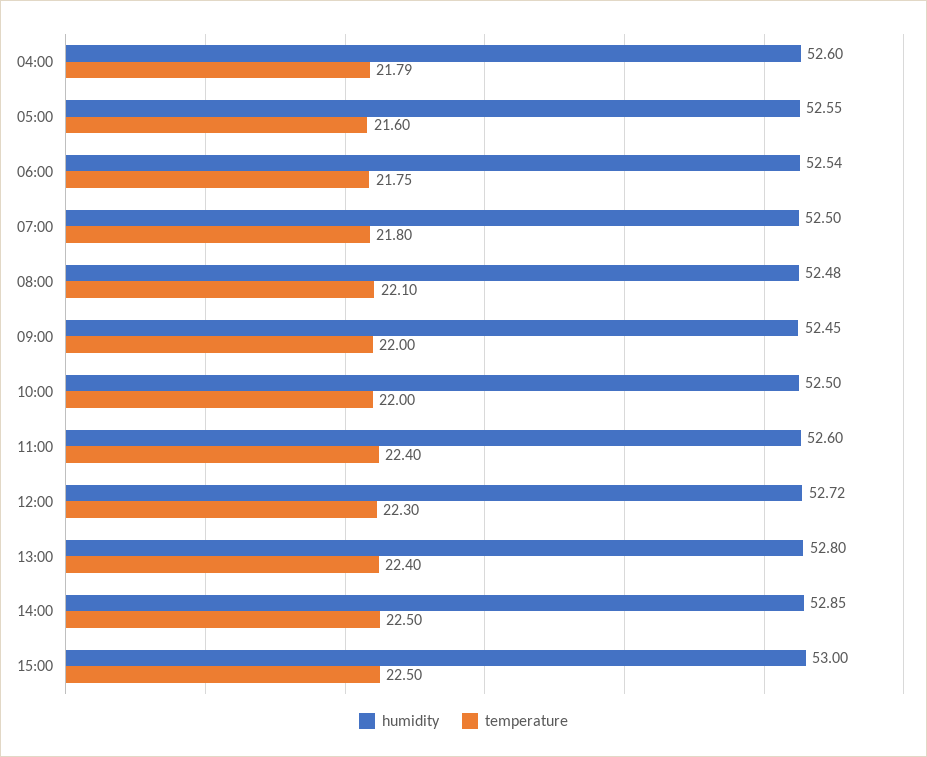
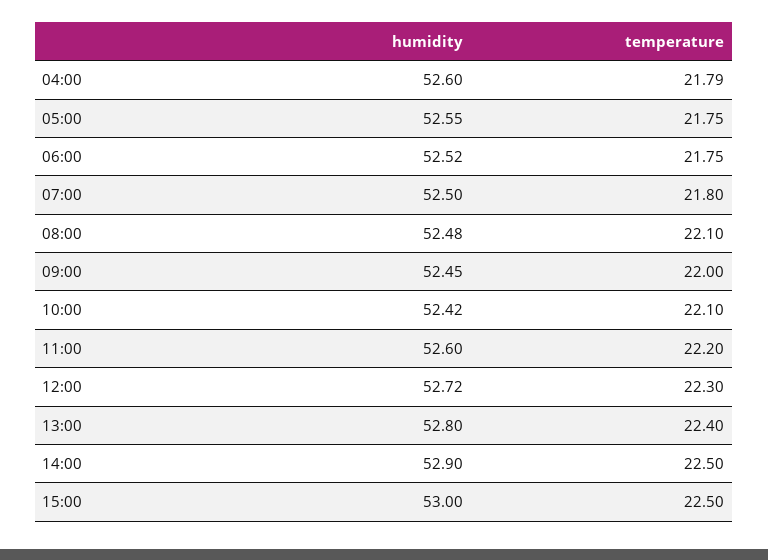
temperature, 05:00: 21.6 -> 21.75
humidity, 06:00: 52.54 -> 52.52
humidity, 10:00: 52.5 -> 52.42
temperature, 10:00: 22 -> 22.1
temperature, 11:00: 22.4 -> 22.2
humidity, 14:00: 52.85 -> 52.9

